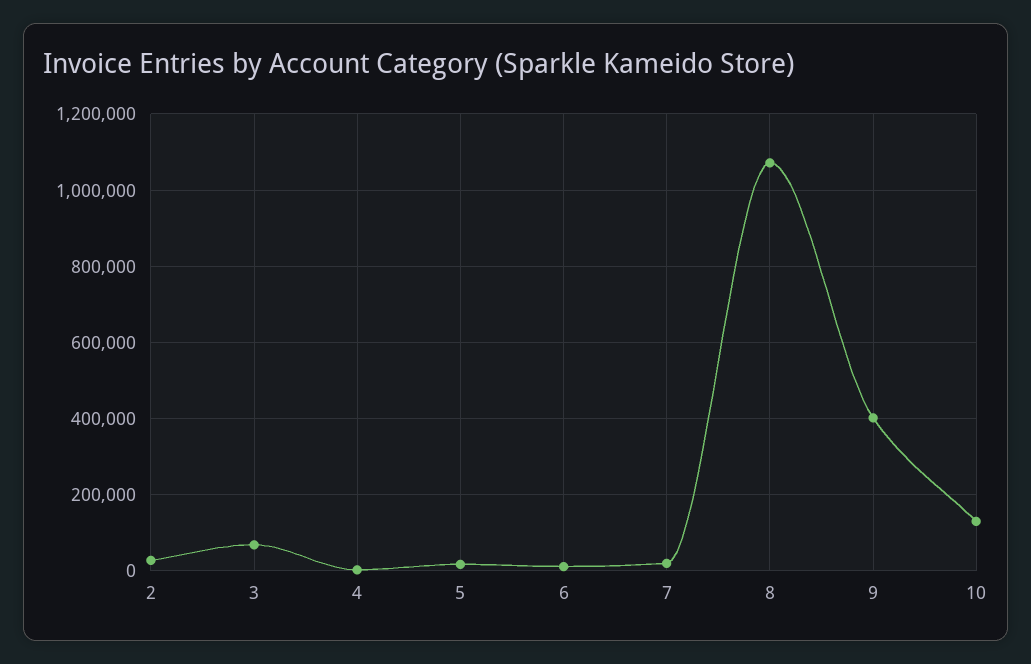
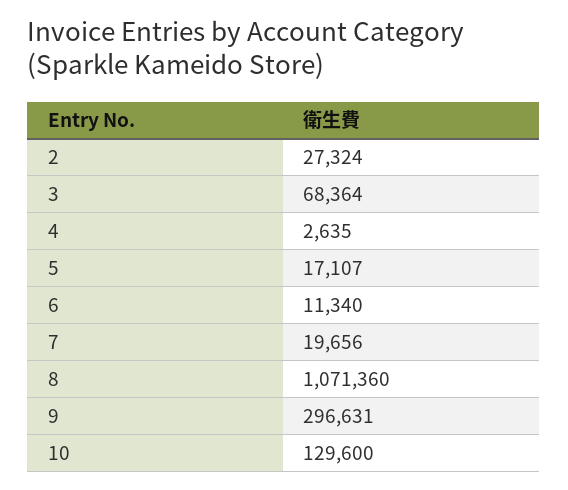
9: 400000 -> 296631

